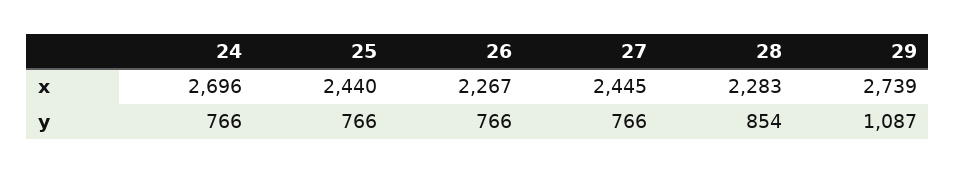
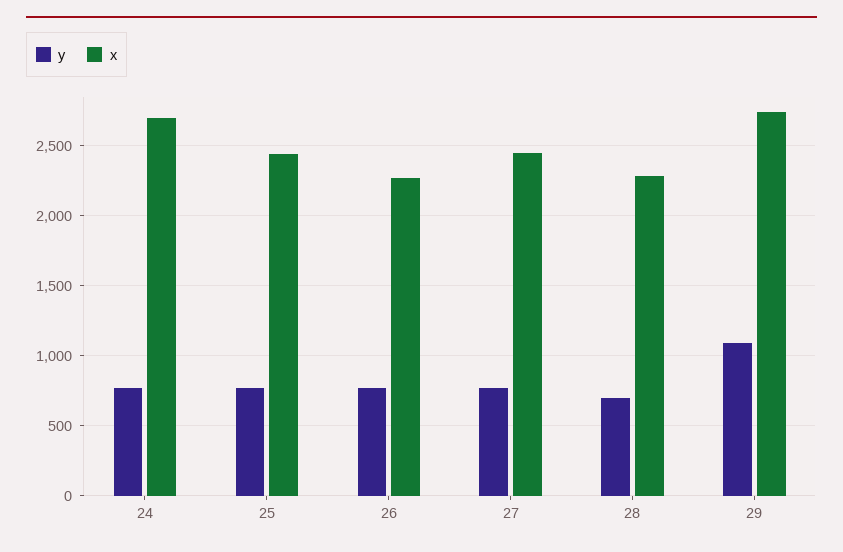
y, 28: 854 -> 700

